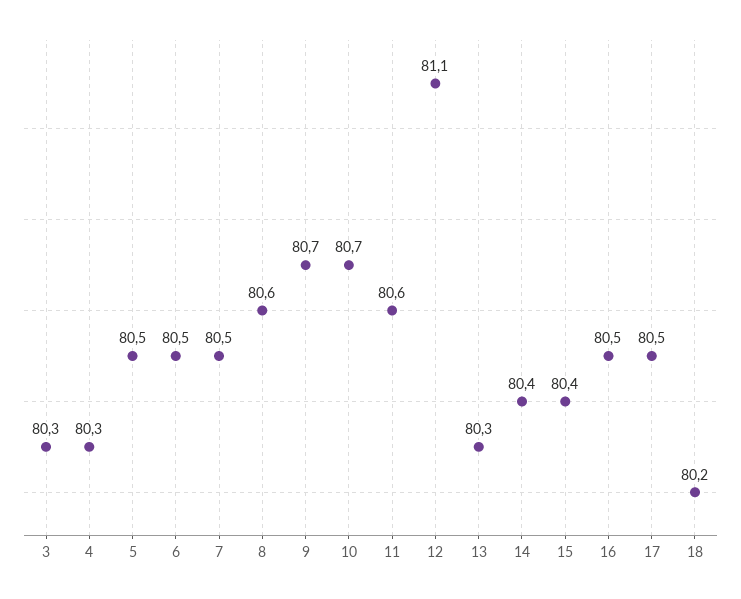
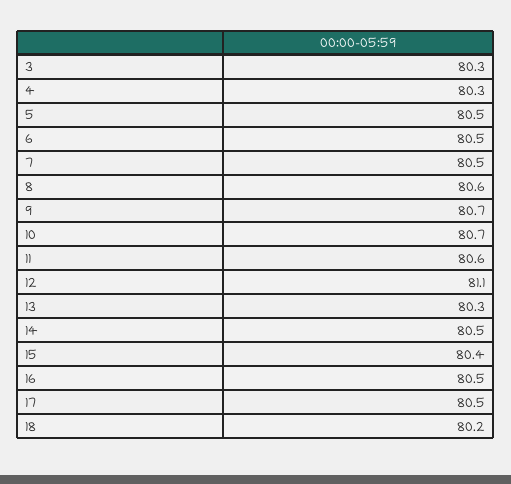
14: 80.4 -> 80.5

